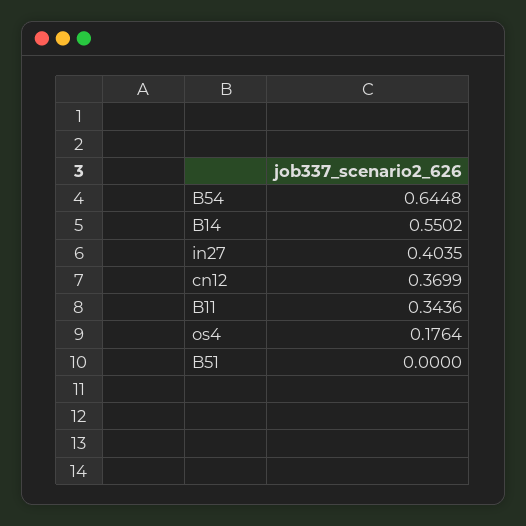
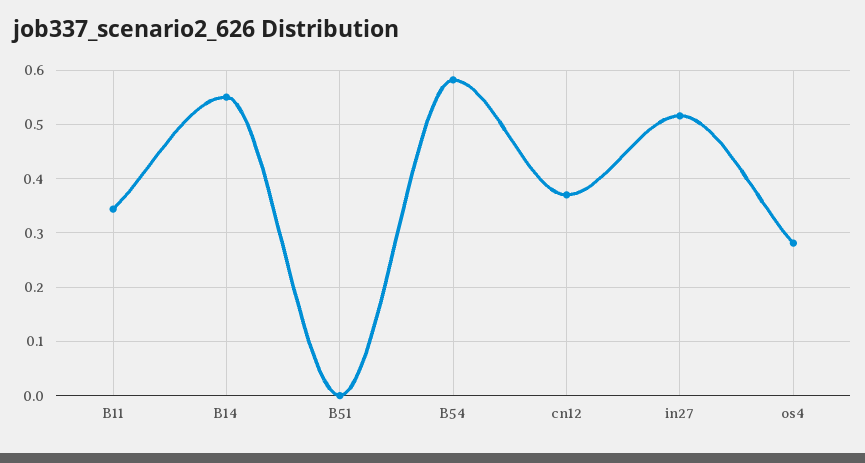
B54: 0.6448 -> 0.58
in27: 0.4035 -> 0.52
os4: 0.1764 -> 0.28

